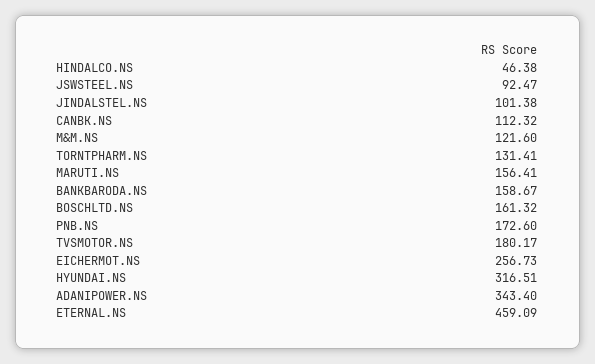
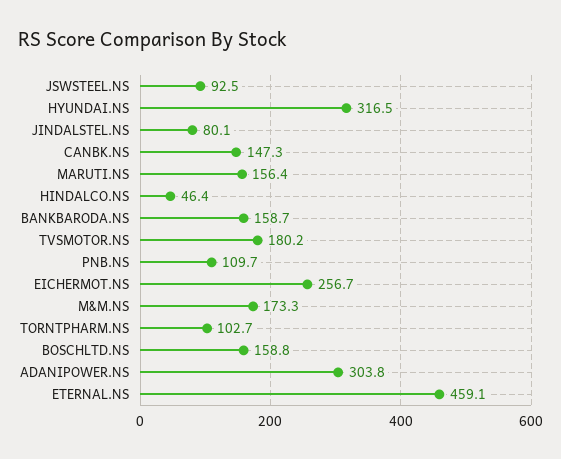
JINDALSTEL.NS: 101.38 -> 80.1
CANBK.NS: 112.32 -> 147.3
M&M.NS: 121.6 -> 173.3
TORNTPHARM.NS: 131.41 -> 102.7
BOSCHLTD.NS: 161.32 -> 158.8
PNB.NS: 172.6 -> 109.7
ADANIPOWER.NS: 343.4 -> 303.8

